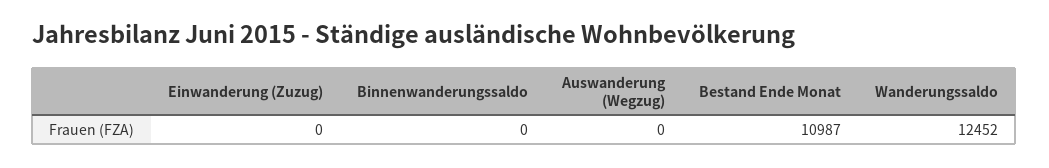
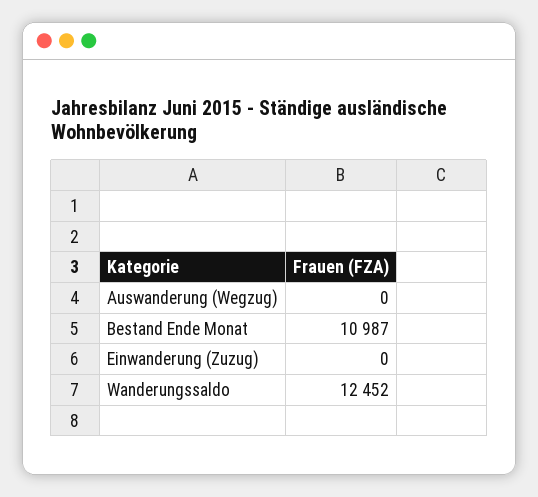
Binnenwanderungssaldo: 0 -> none

